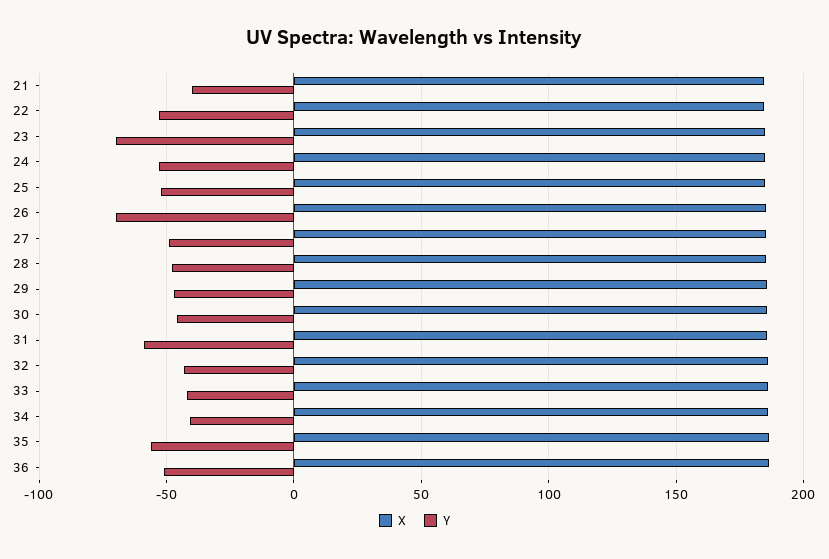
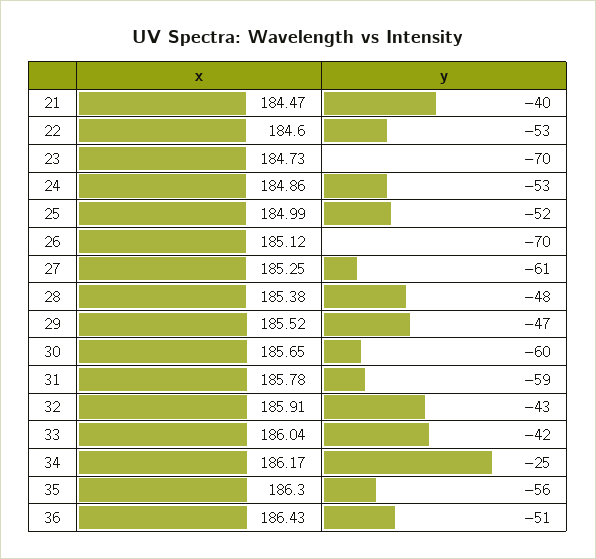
Y, 27: -50 -> -61
Y, 30: -45 -> -60
Y, 34: -40 -> -25

